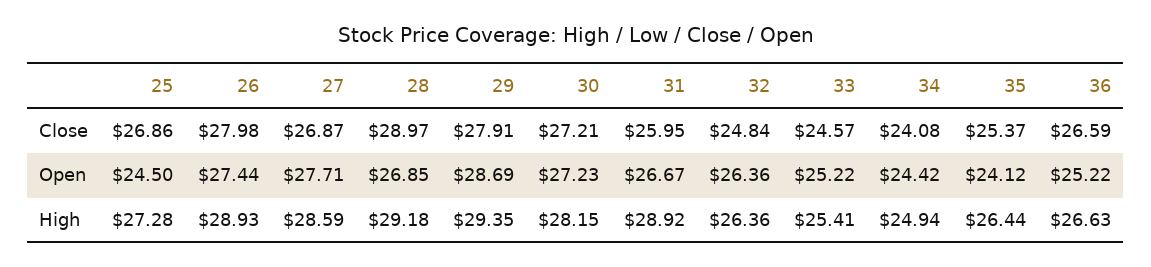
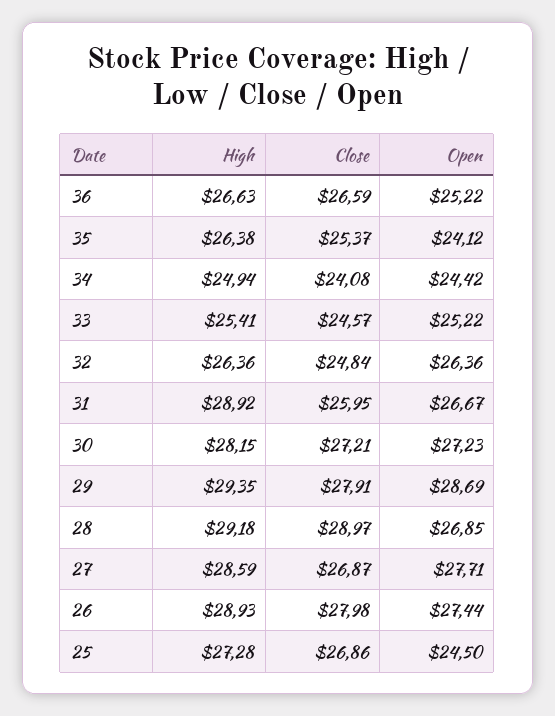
35, High: 26.44 -> 26.38

